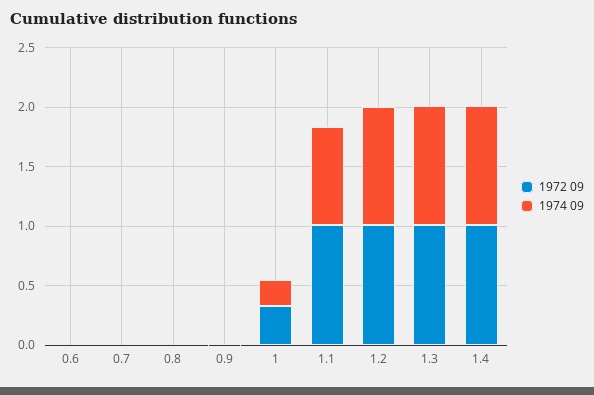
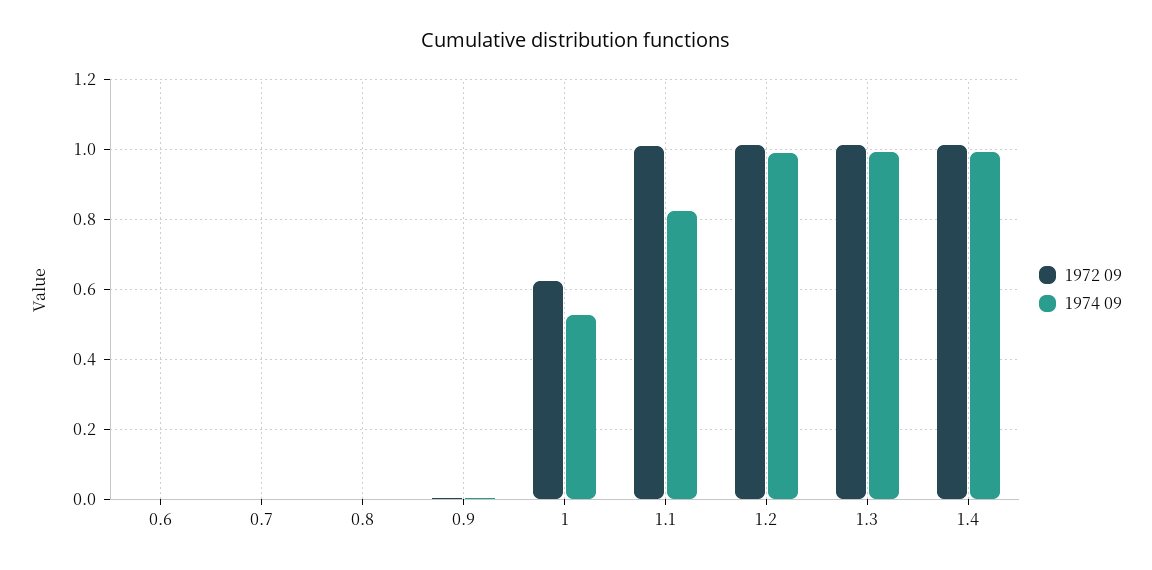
1972 09, 1: 0.3 -> 0.62
1974 09, 1: 0.2 -> 0.52

